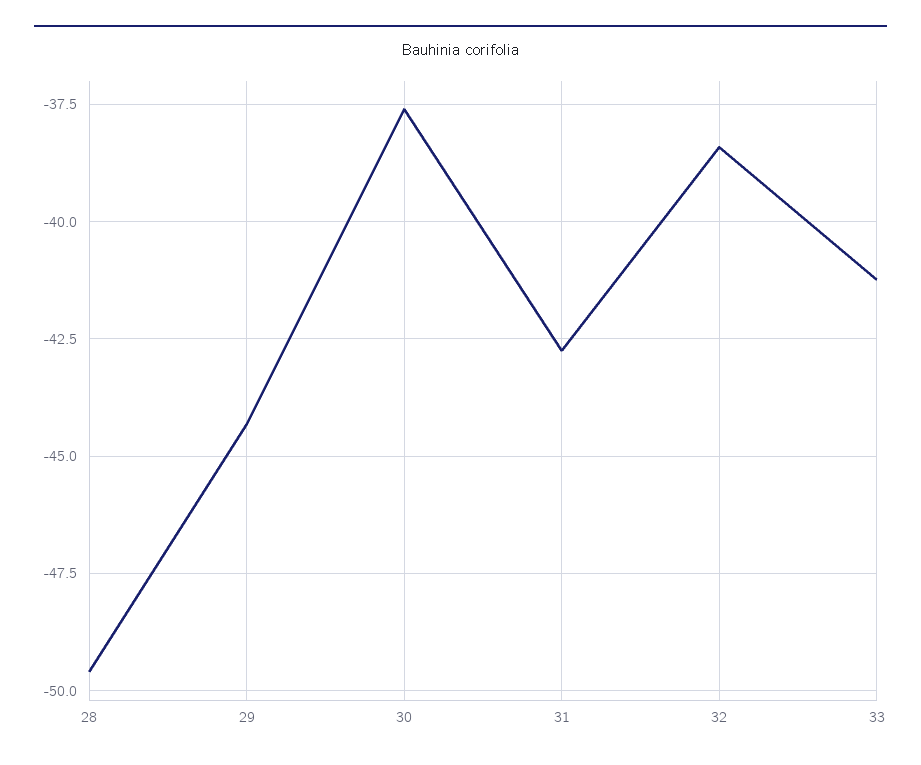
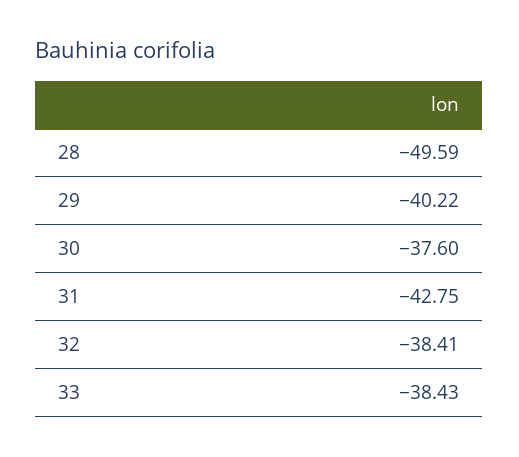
29: -44.25 -> -40.22
33: -41.25 -> -38.43

